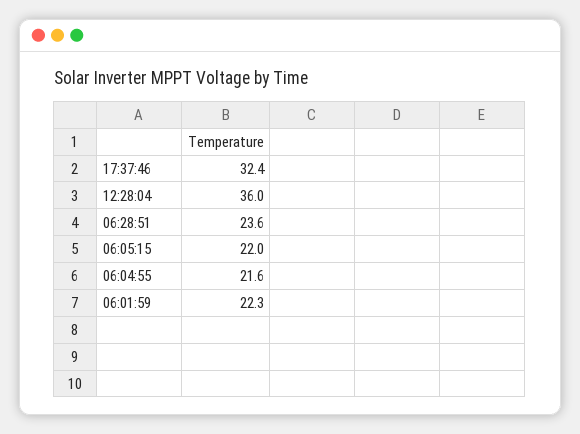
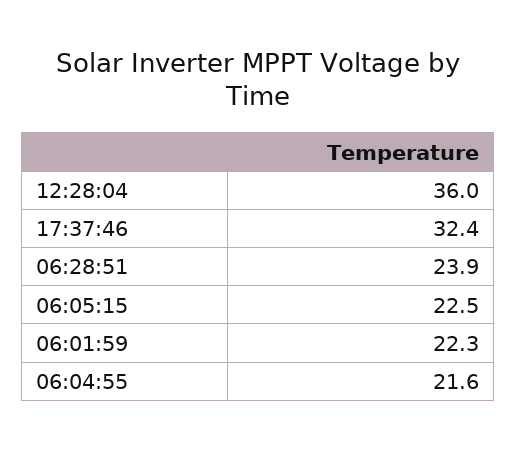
06:28:51: 23.6 -> 23.9
06:05:15: 22 -> 22.5

